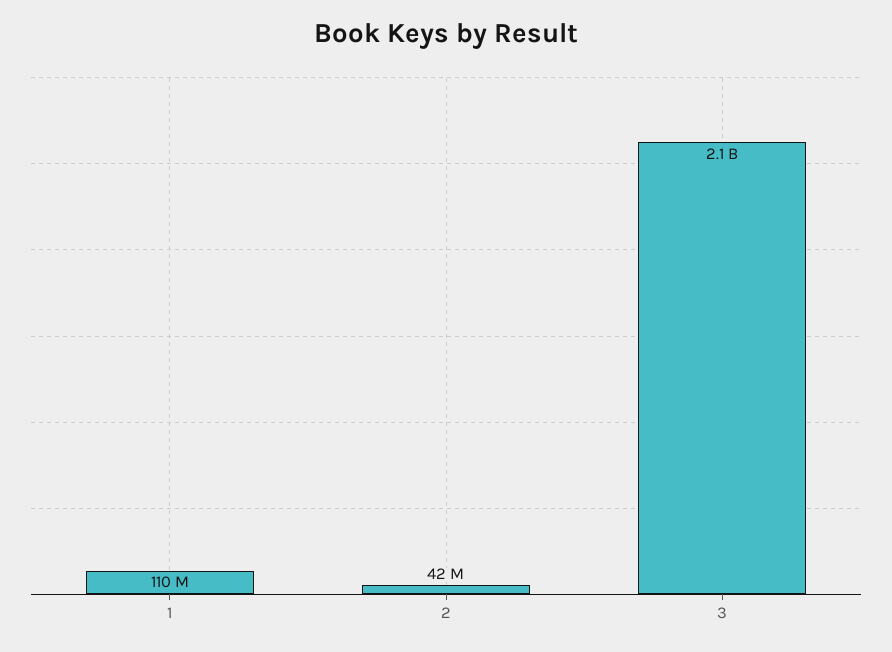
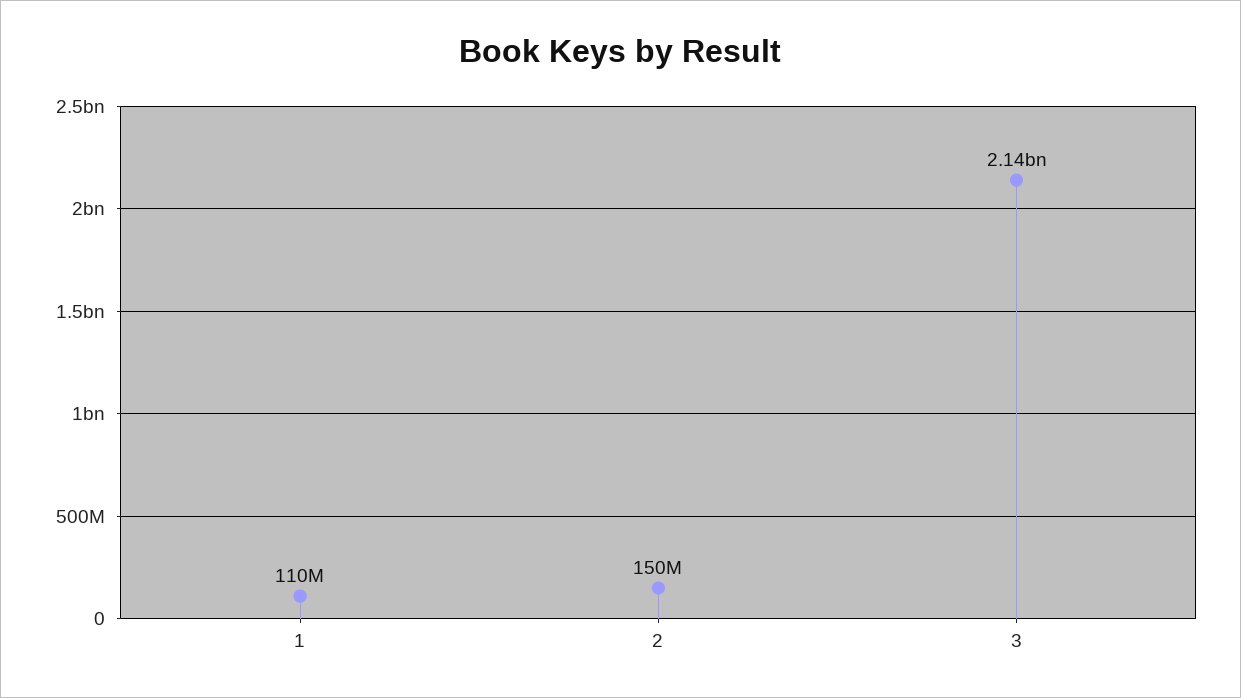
2: 42000000 -> 150000000

